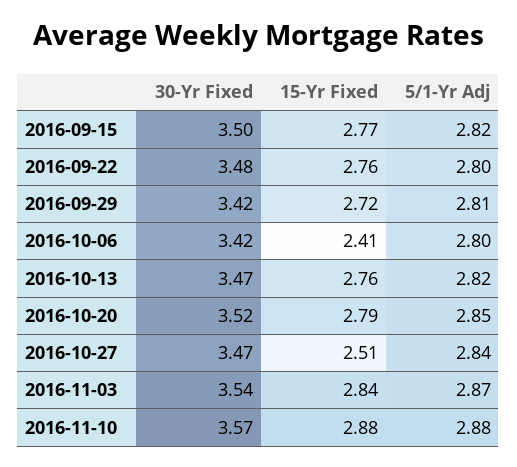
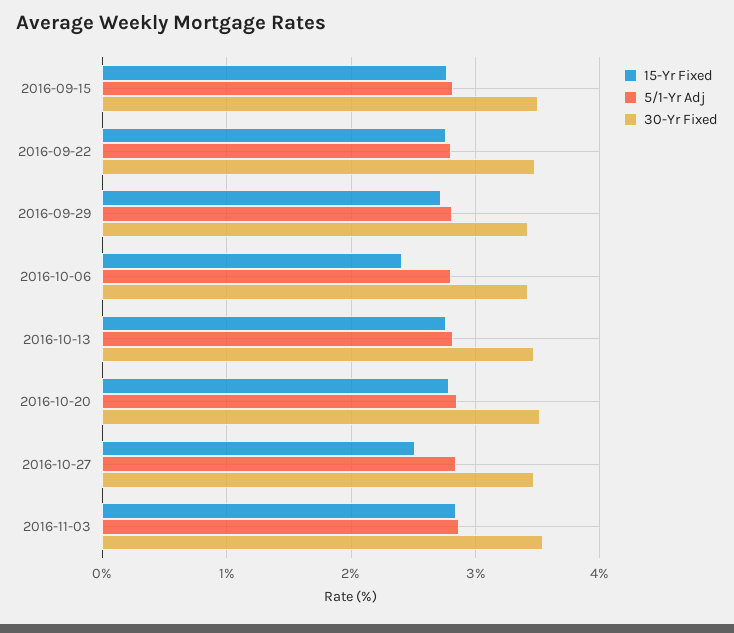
30-Yr Fixed, 2016-11-10: 3.57 -> none
15-Yr Fixed, 2016-11-10: 2.88 -> none
5/1-Yr Adj, 2016-11-10: 2.88 -> none

